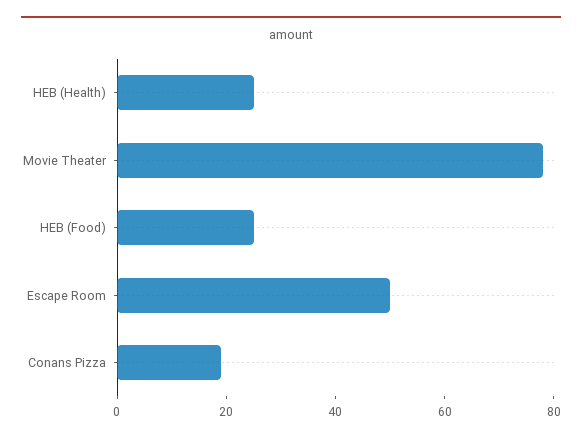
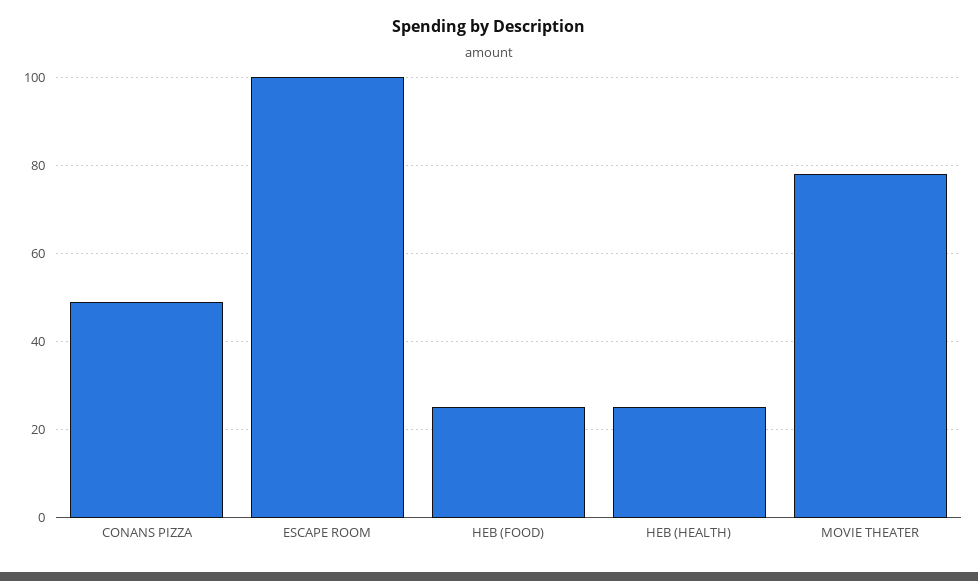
Escape Room: 50 -> 100
Conans Pizza: 20 -> 50

